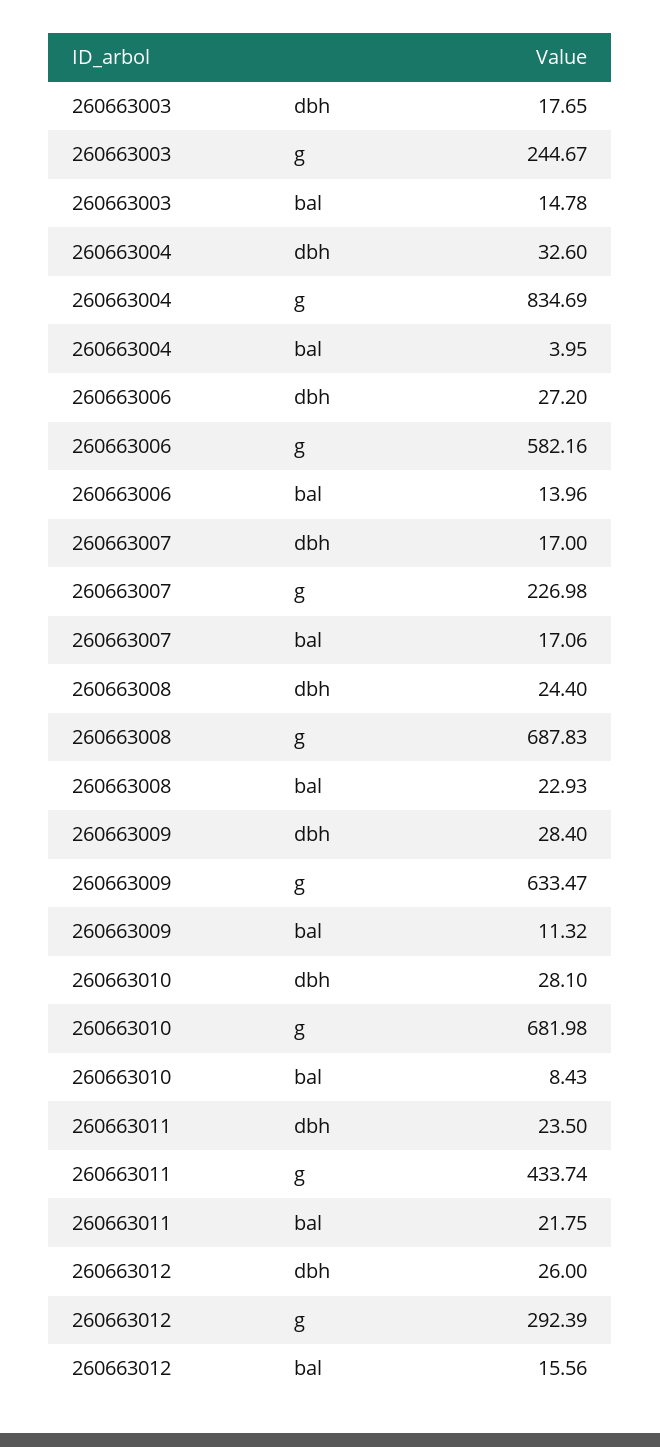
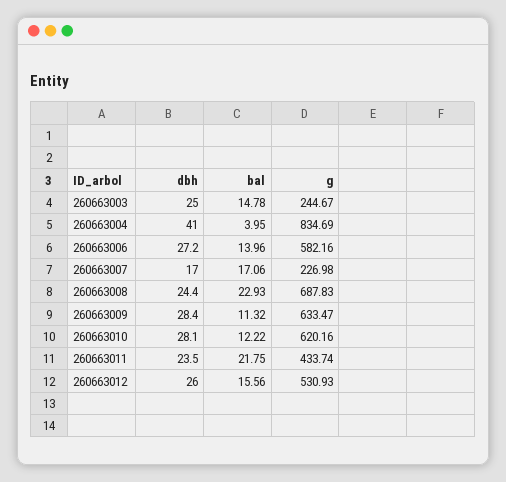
260663003, dbh: 17.65 -> 25
260663004, dbh: 32.6 -> 41
260663010, g: 681.98 -> 620.16
260663010, bal: 8.43 -> 12.22
260663012, g: 292.39 -> 530.93

